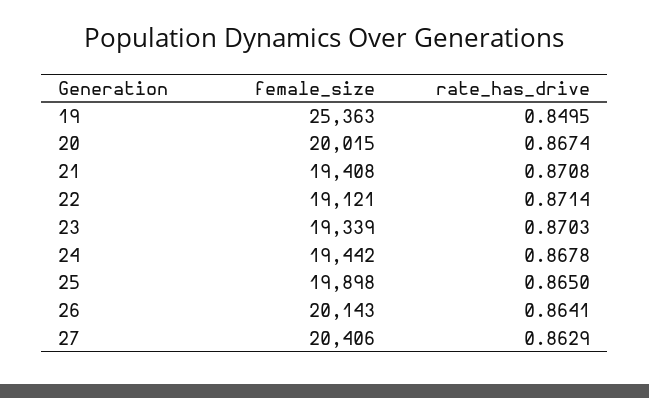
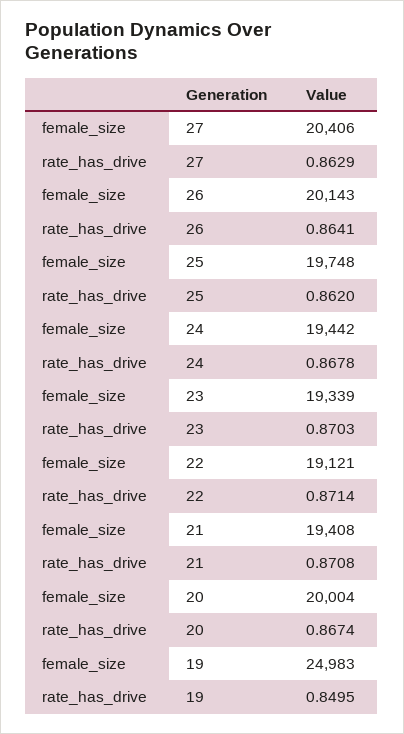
female_size, 19: 25363 -> 24983
female_size, 20: 20015 -> 20004
female_size, 25: 19898 -> 19748
rate_has_drive, 25: 0.865 -> 0.862

